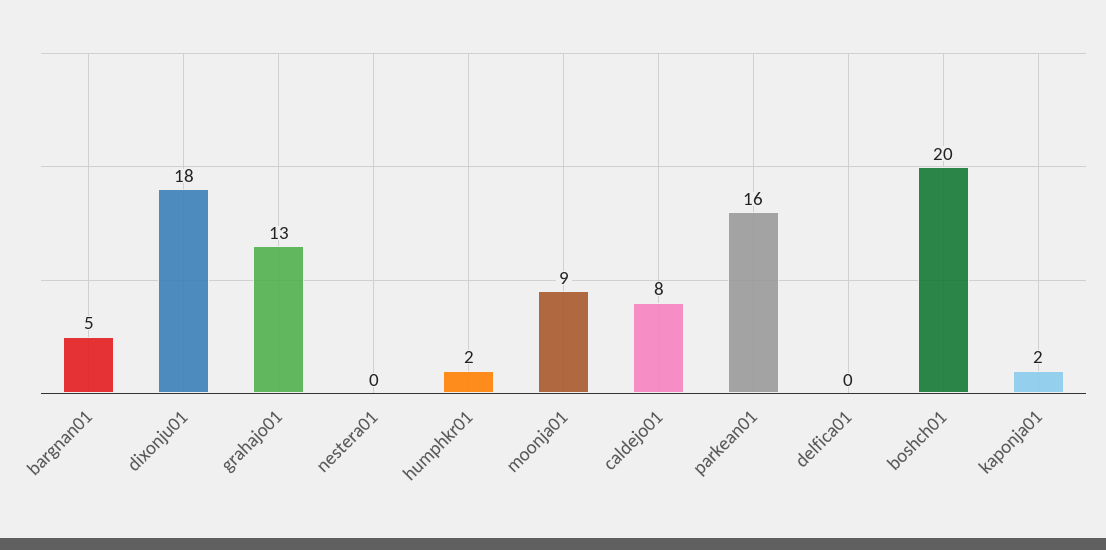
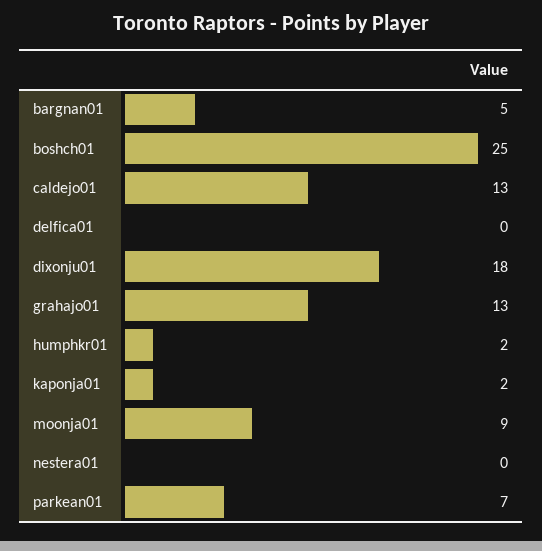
caldejo01: 8 -> 13
parkean01: 16 -> 7
boshch01: 20 -> 25

